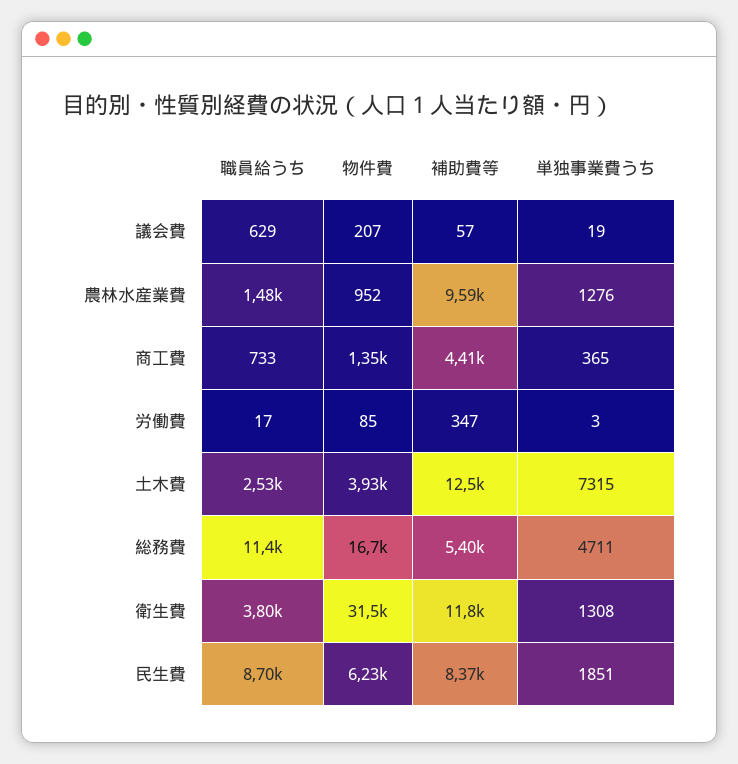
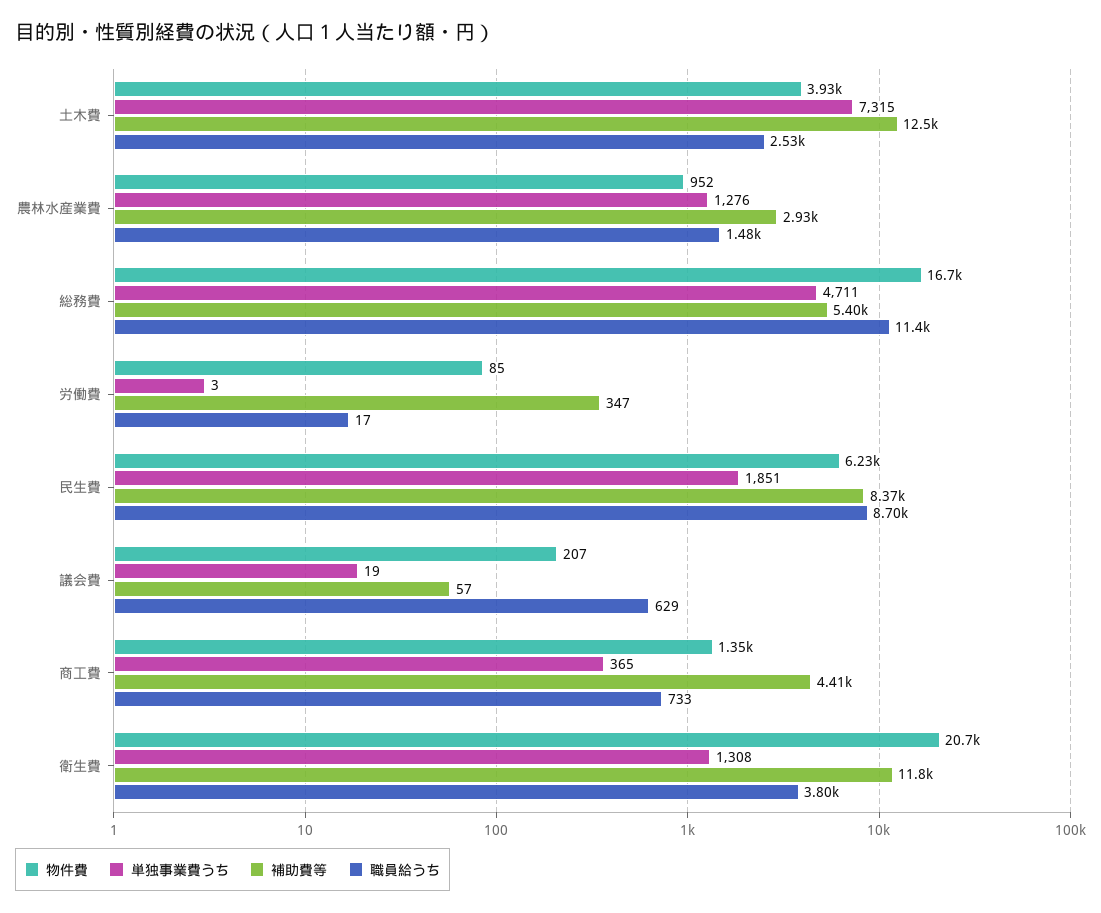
補助費等, 農林水産業費: 9590 -> 2930
物件費, 衛生費: 31500 -> 20700

